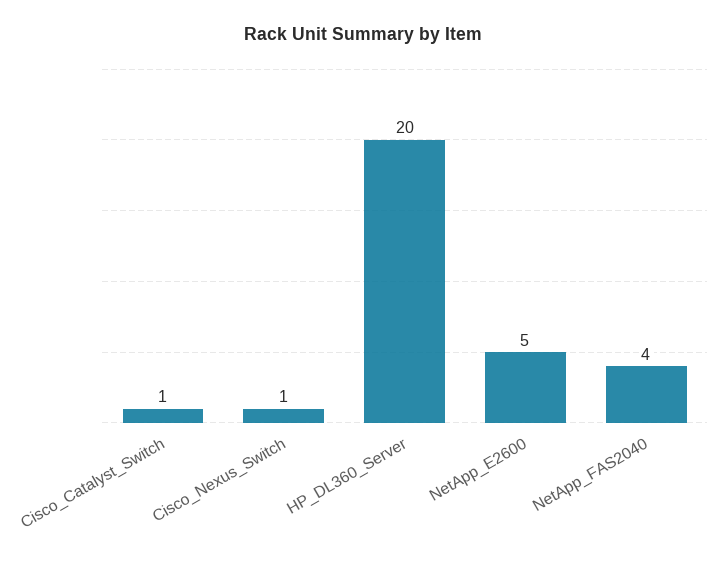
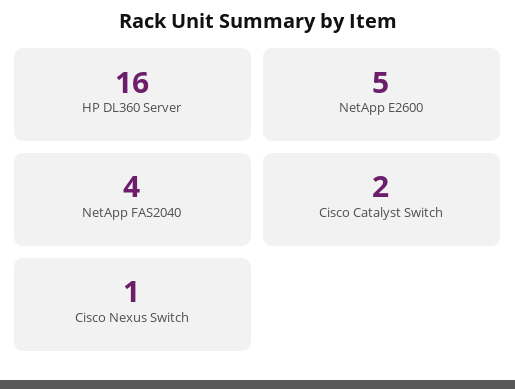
Cisco_Catalyst_Switch: 1 -> 2
HP_DL360_Server: 20 -> 16

